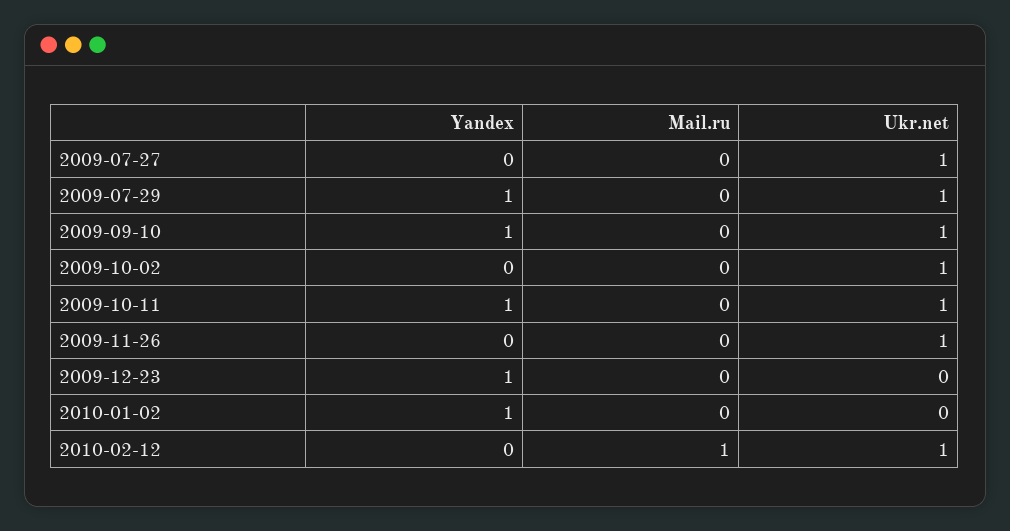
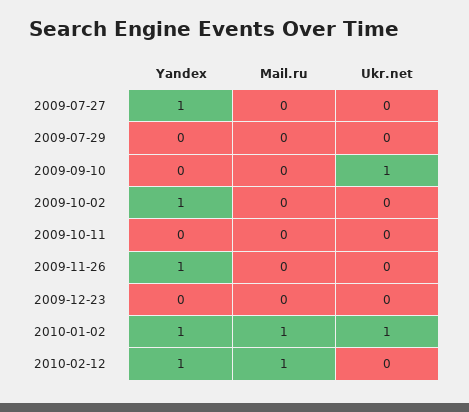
Yandex, 2009-07-27: 0 -> 1
Ukr.net, 2009-07-27: 1 -> 0
Yandex, 2009-07-29: 1 -> 0
Ukr.net, 2009-07-29: 1 -> 0
Yandex, 2009-09-10: 1 -> 0
Yandex, 2009-10-02: 0 -> 1
Ukr.net, 2009-10-02: 1 -> 0
Yandex, 2009-10-11: 1 -> 0
Ukr.net, 2009-10-11: 1 -> 0
Yandex, 2009-11-26: 0 -> 1
Ukr.net, 2009-11-26: 1 -> 0
Yandex, 2009-12-23: 1 -> 0
Mail.ru, 2010-01-02: 0 -> 1
Ukr.net, 2010-01-02: 0 -> 1
Yandex, 2010-02-12: 0 -> 1
Ukr.net, 2010-02-12: 1 -> 0

